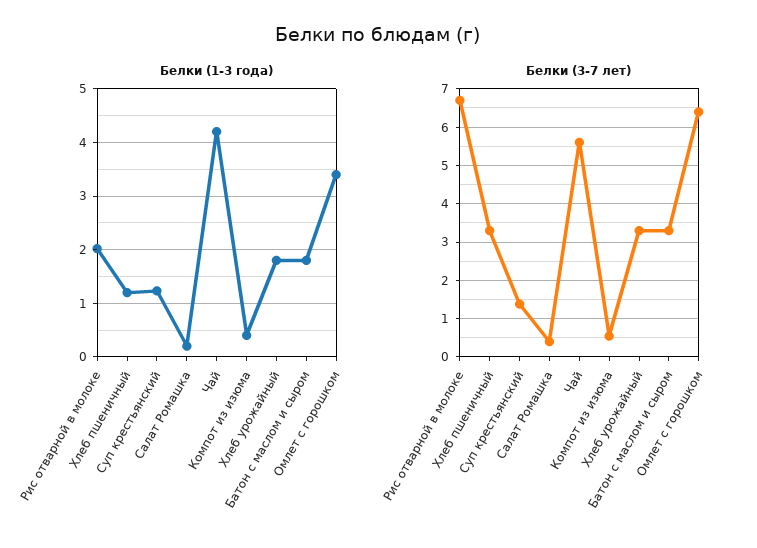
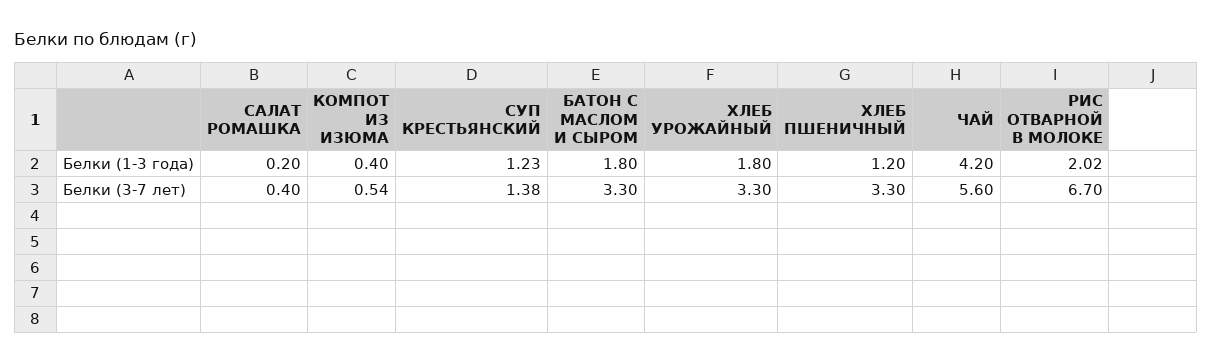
Белки (1-3 года), Омлет с горошком: 3.4 -> none
Белки (3-7 лет), Омлет с горошком: 6.4 -> none

